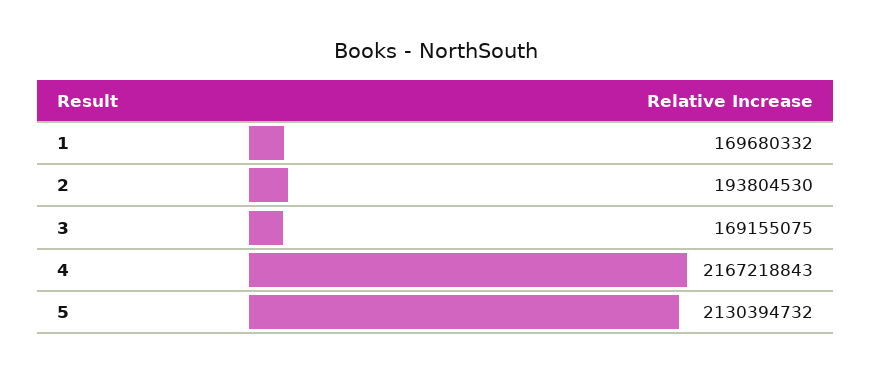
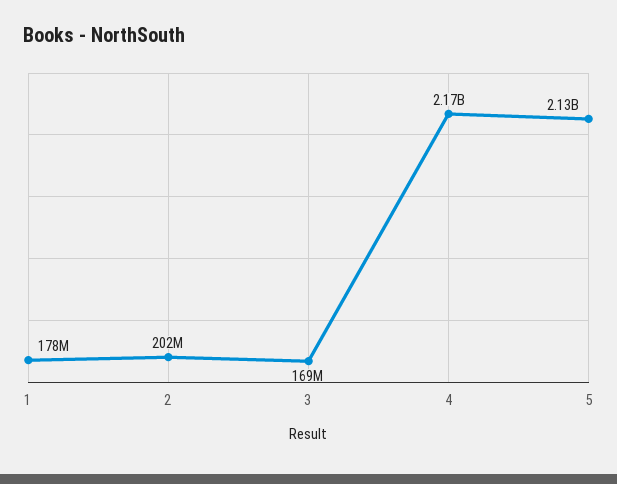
1: 169680332 -> 178000000
2: 193804530 -> 202000000

